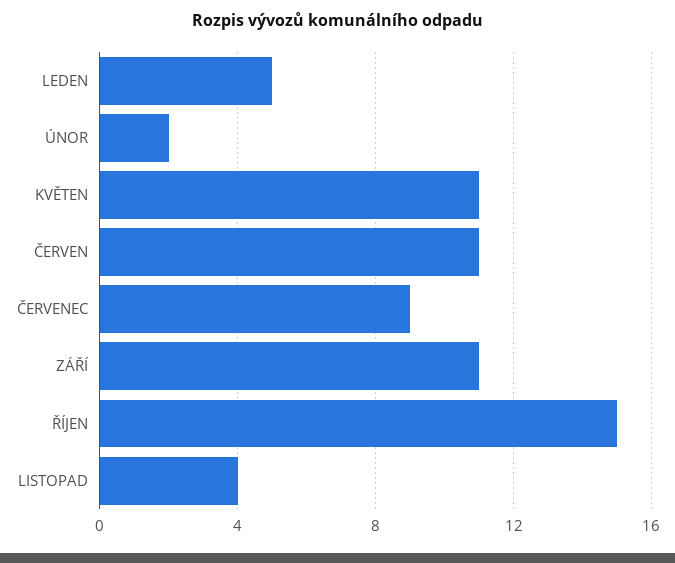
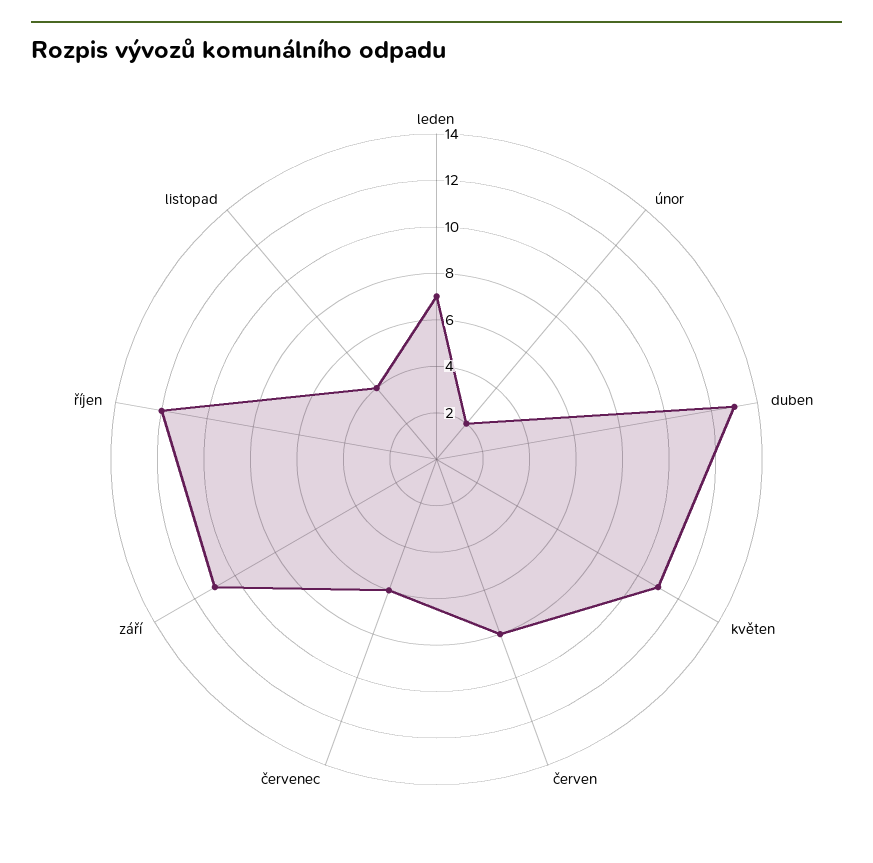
LEDEN: 5 -> 7
ČERVEN: 11 -> 8
ČERVENEC: 9 -> 6
ŘÍJEN: 15 -> 12
duben: none -> 13

